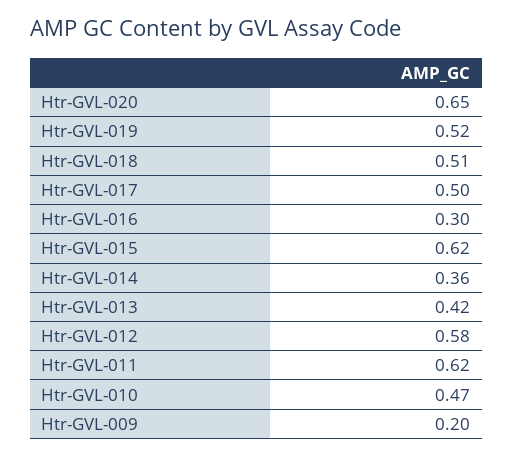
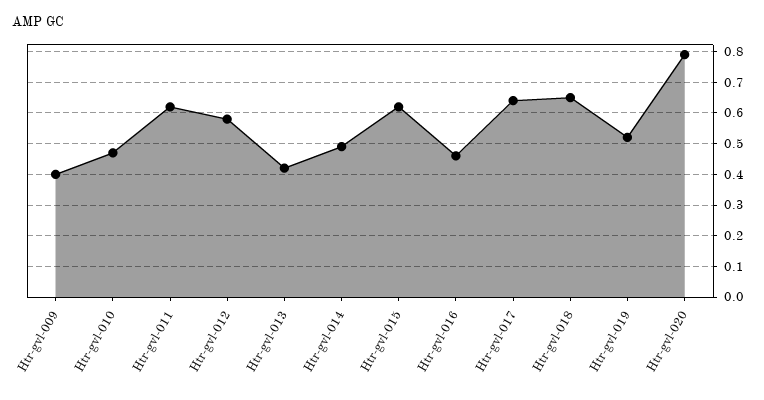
Htr-GVL-020: 0.65 -> 0.8
Htr-GVL-018: 0.51 -> 0.65
Htr-GVL-017: 0.5 -> 0.65
Htr-GVL-016: 0.3 -> 0.45
Htr-GVL-014: 0.36 -> 0.5
Htr-GVL-009: 0.2 -> 0.4

